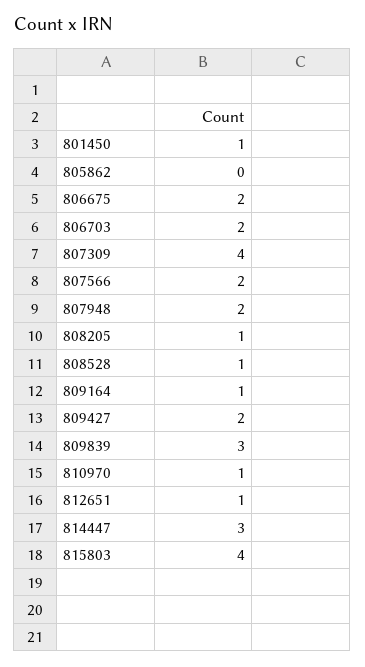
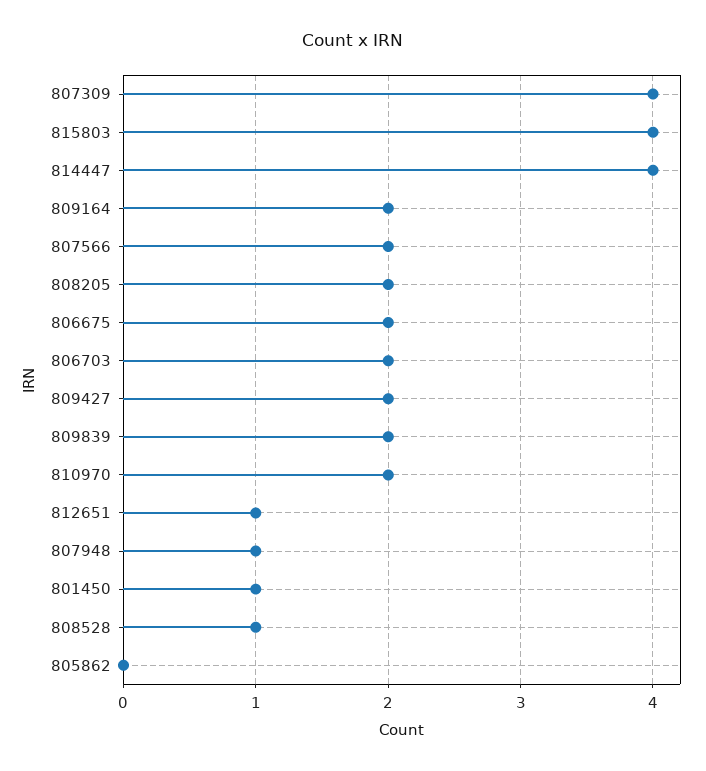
807948: 2 -> 1
808205: 1 -> 2
809164: 1 -> 2
809839: 3 -> 2
810970: 1 -> 2
814447: 3 -> 4

